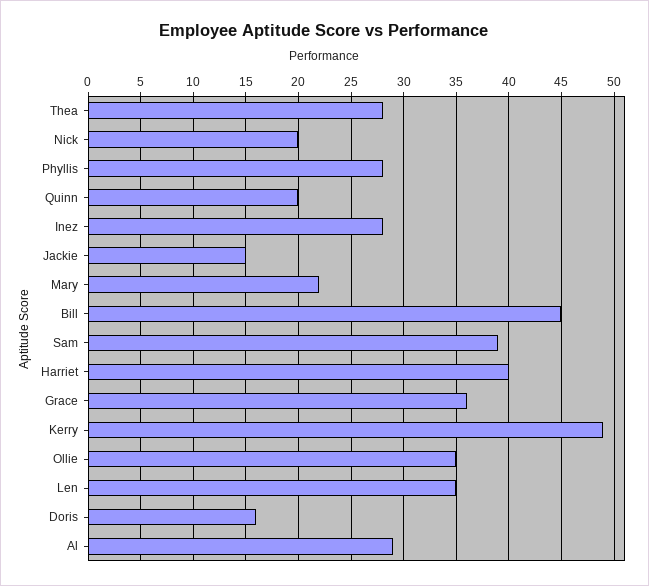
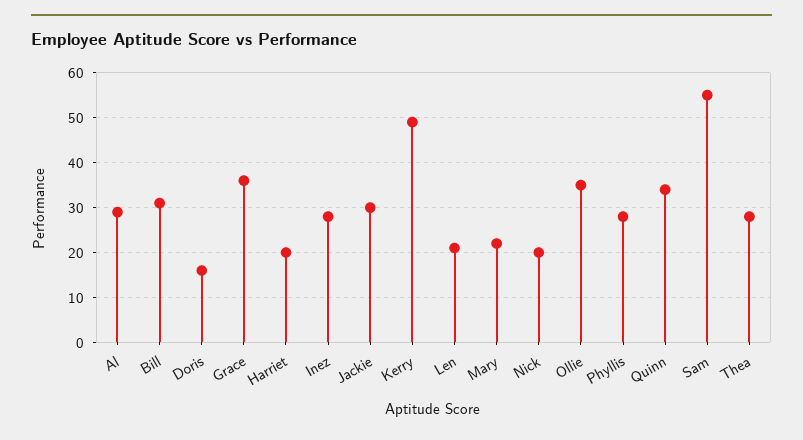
Quinn: 20 -> 35
Jackie: 15 -> 30
Bill: 45 -> 30
Sam: 39 -> 55
Harriet: 40 -> 20
Len: 35 -> 20

